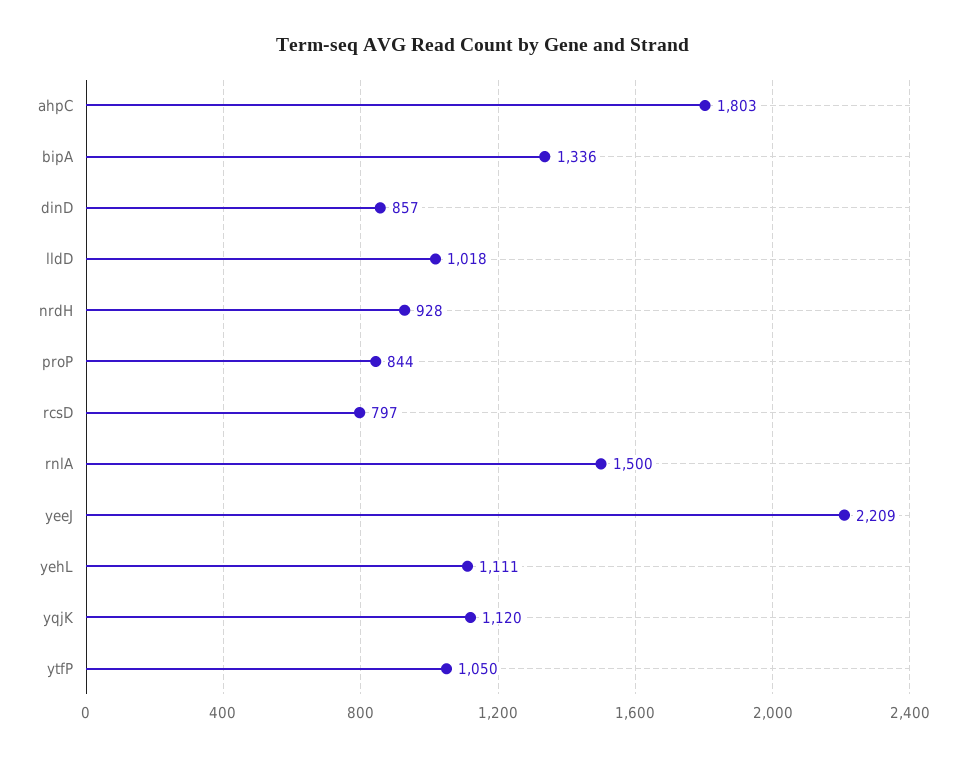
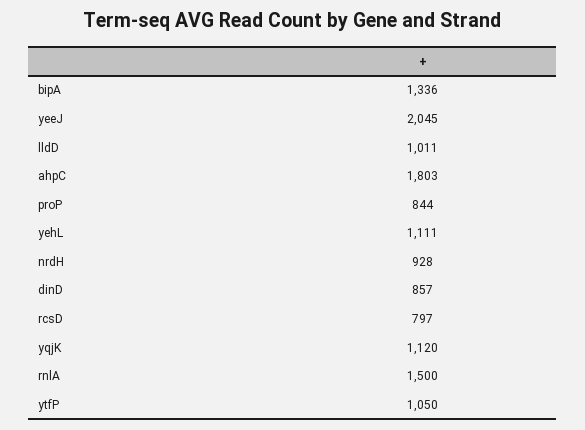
lldD: 1018 -> 1011
yeeJ: 2209 -> 2045

